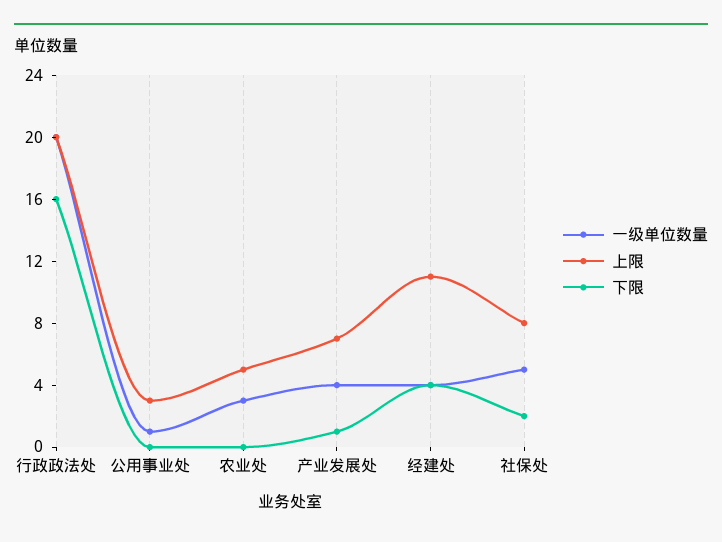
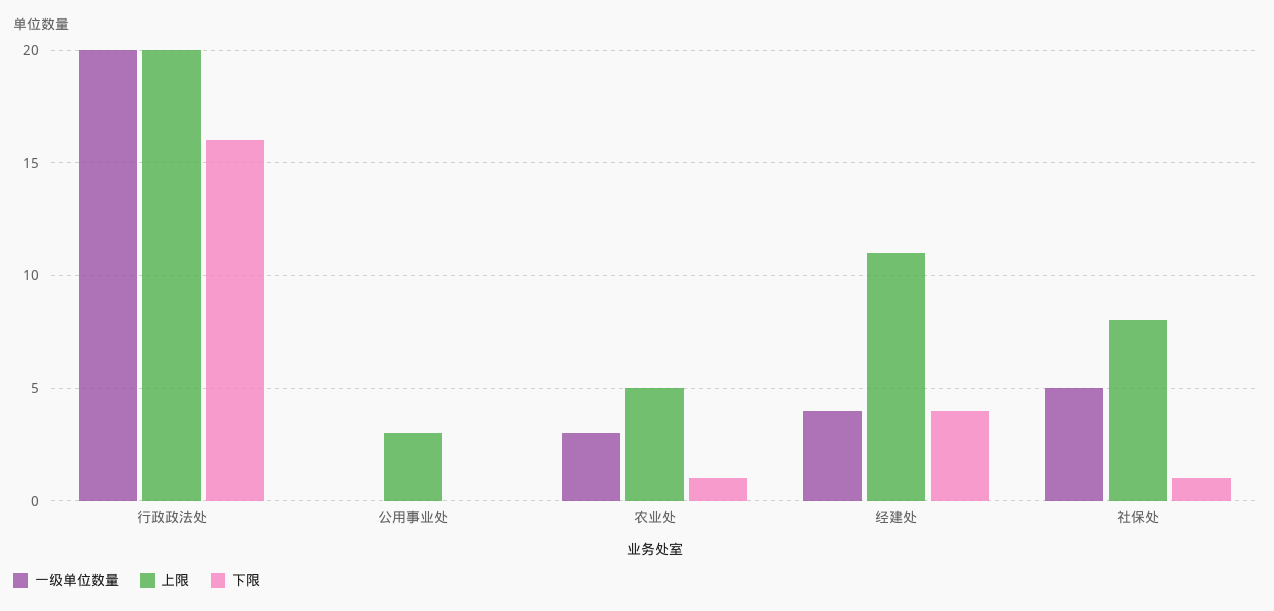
一级单位数量, 公用事业处: 1 -> 0
下限, 农业处: 0 -> 1
一级单位数量, 产业发展处: 4 -> none
上限, 产业发展处: 7 -> none
下限, 产业发展处: 1 -> none
下限, 社保处: 2 -> 1

